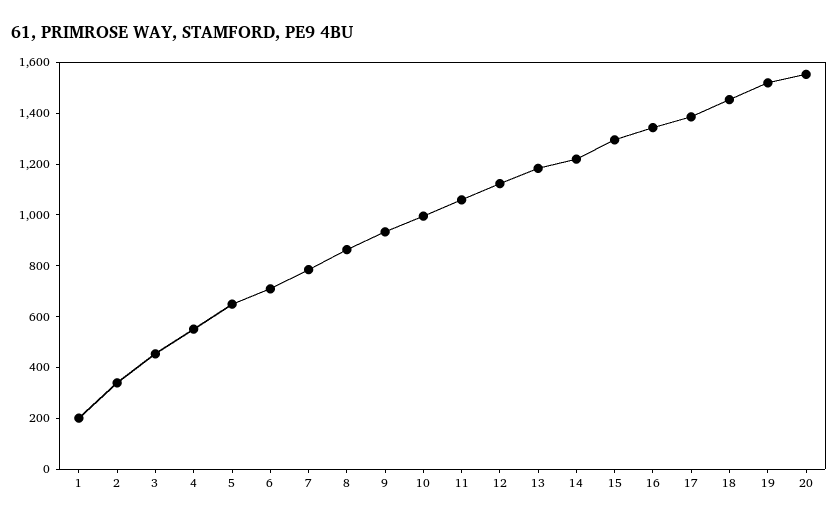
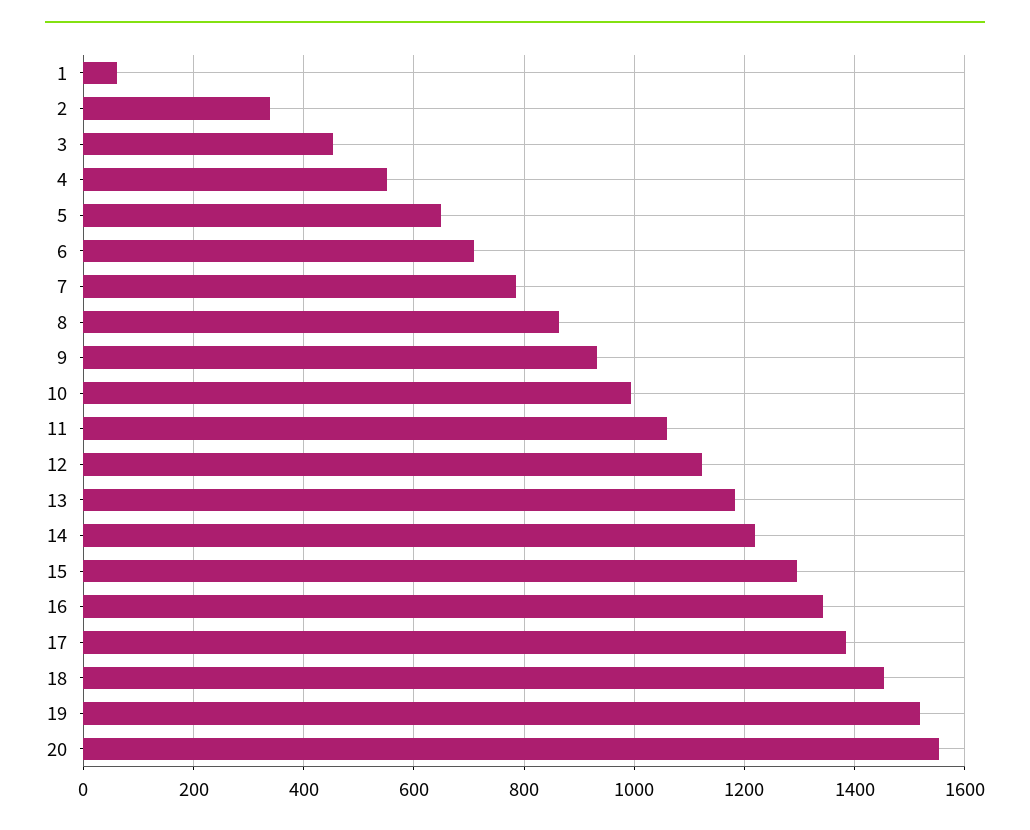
1: 200 -> 60

